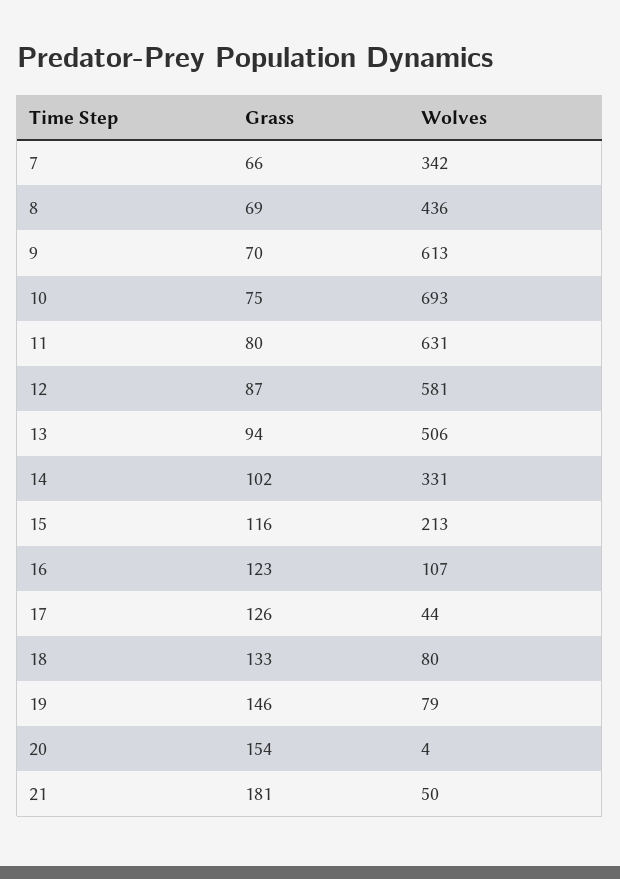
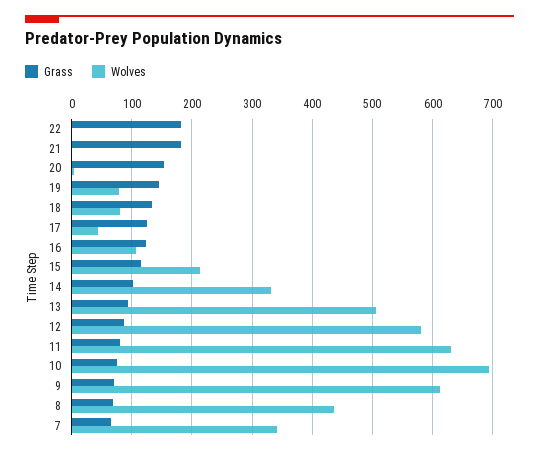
Wolves, 21: 50 -> 0
Grass, 22: none -> 180
Wolves, 22: none -> 0

